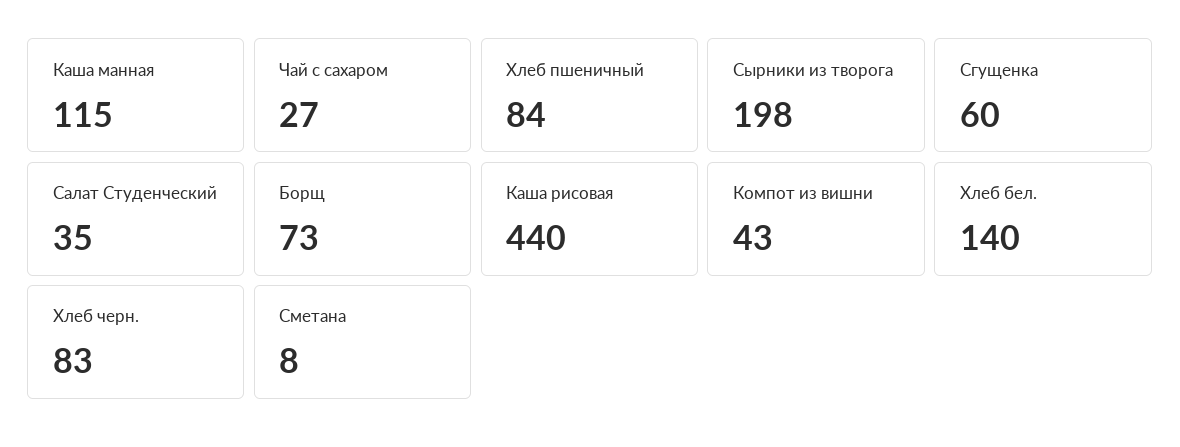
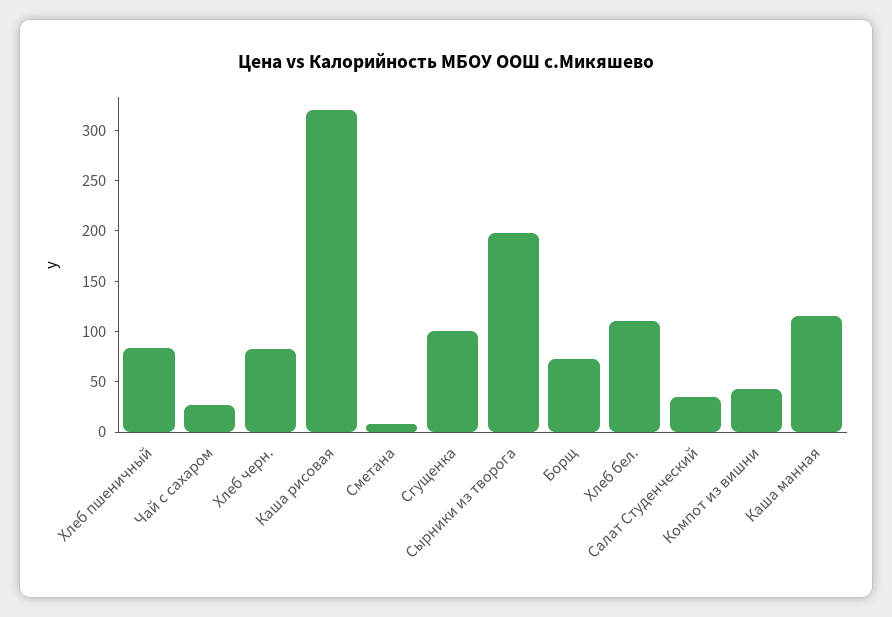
Сгущенка: 60 -> 100
Каша рисовая: 440 -> 320
Хлеб бел.: 140 -> 110

